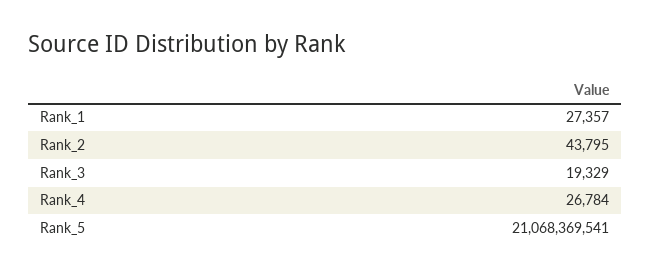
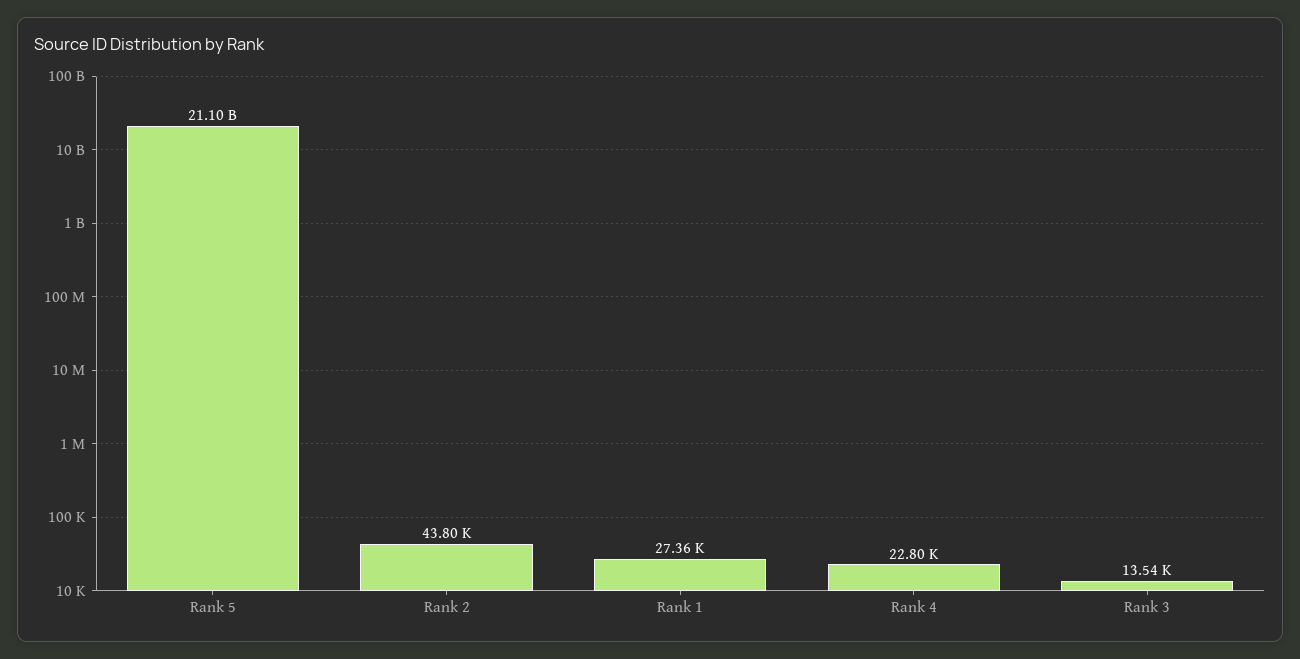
Rank_3: 19329 -> 13540
Rank_4: 26784 -> 22800
Rank_5: 21068369541 -> 21100000000

